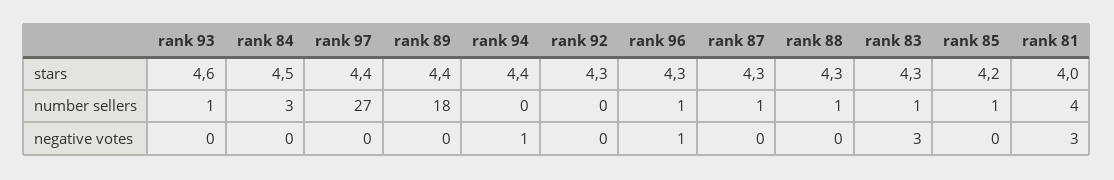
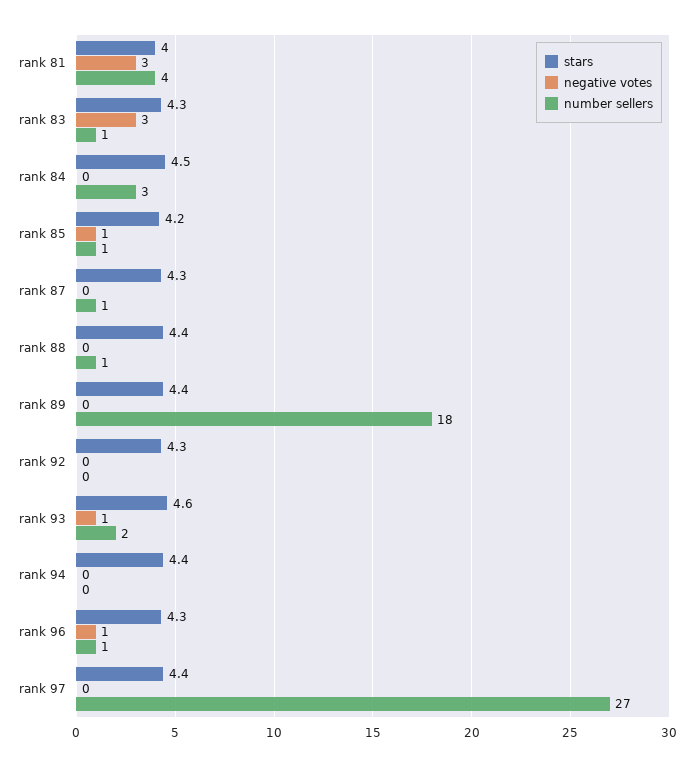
stars, rank 88: 4.3 -> 4.4
number sellers, rank 93: 1 -> 2
negative votes, rank 93: 0 -> 1
negative votes, rank 94: 1 -> 0
negative votes, rank 85: 0 -> 1

